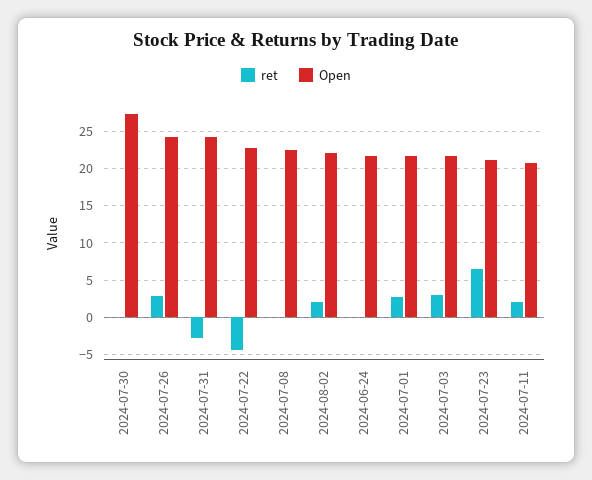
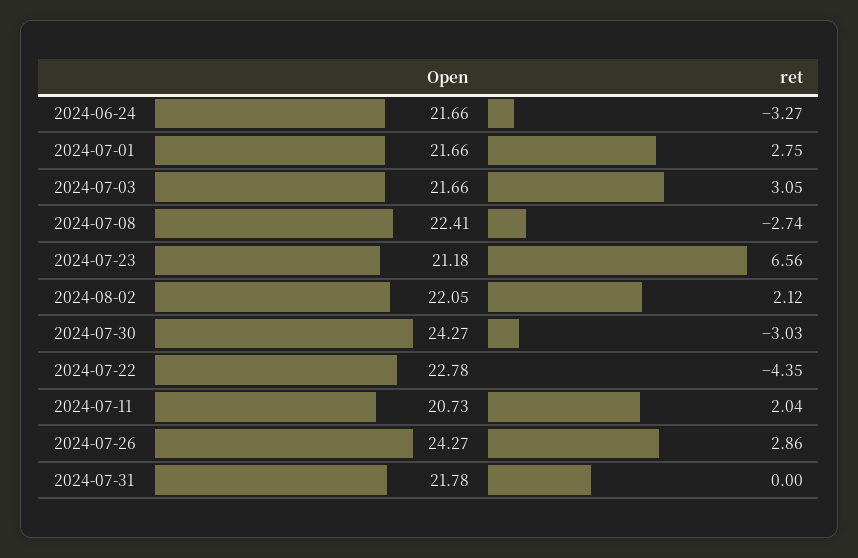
ret, 2024-07-30: 0 -> -3.03
Open, 2024-07-30: 27 -> 24.27
ret, 2024-07-31: -3 -> 0
Open, 2024-07-31: 24 -> 21.78
ret, 2024-07-08: 0 -> -2.74
ret, 2024-06-24: 0 -> -3.27

